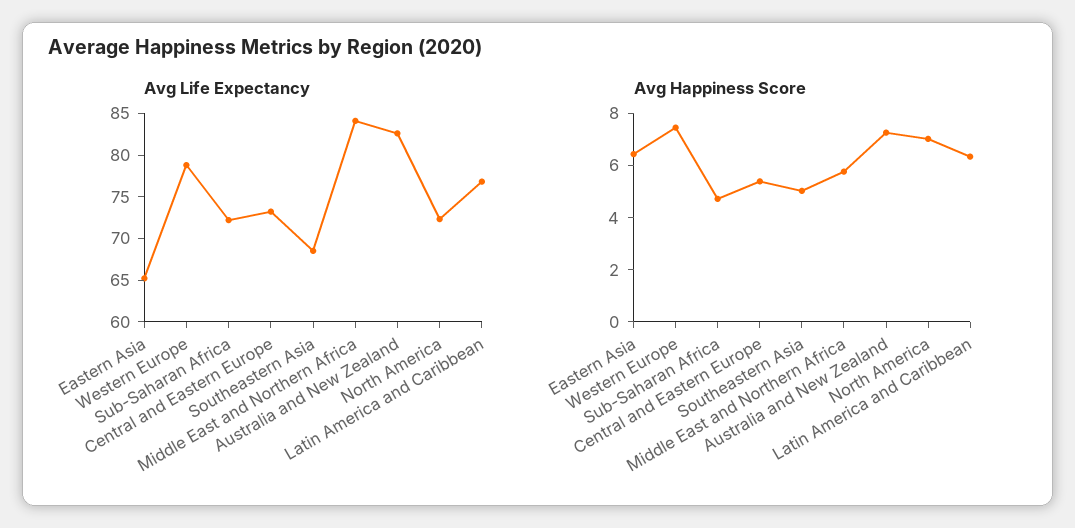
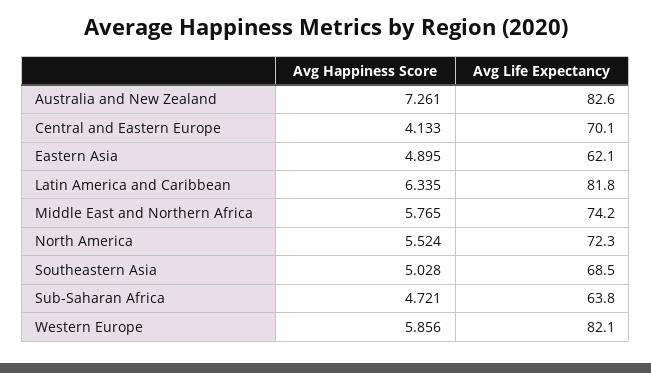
Avg Life Expectancy, Eastern Asia: 65 -> 62.1
Avg Life Expectancy, Western Europe: 79 -> 82.1
Avg Life Expectancy, Sub-Saharan Africa: 72 -> 63.8
Avg Life Expectancy, Central and Eastern Europe: 73 -> 70.1
Avg Life Expectancy, Middle East and Northern Africa: 84 -> 74.2
Avg Life Expectancy, Latin America and Caribbean: 77 -> 81.8
Avg Happiness Score, Eastern Asia: 6.5 -> 4.895
Avg Happiness Score, Western Europe: 7.5 -> 5.856
Avg Happiness Score, Central and Eastern Europe: 5.5 -> 4.133
Avg Happiness Score, North America: 7 -> 5.524

